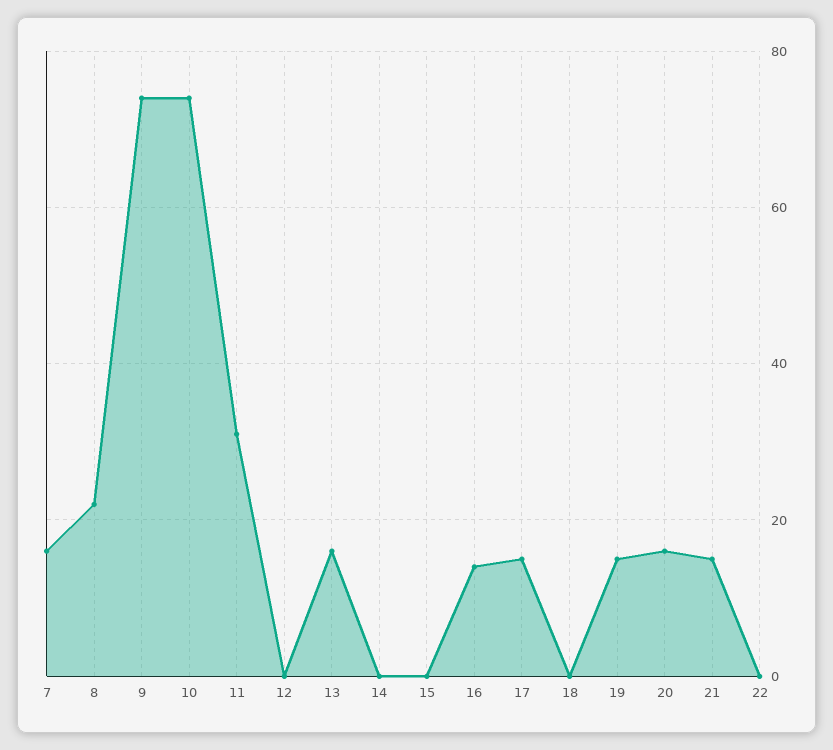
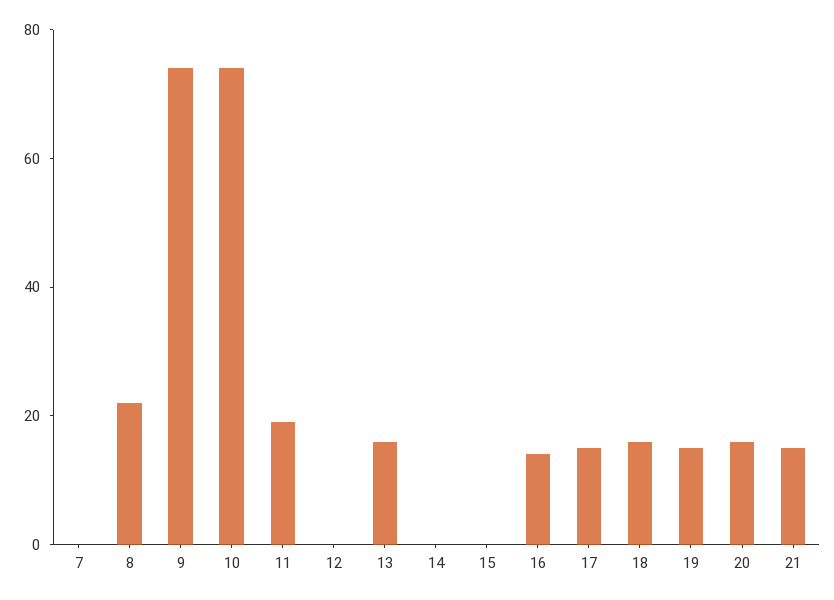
7: 15 -> 0
11: 30 -> 20
18: 0 -> 15
22: 0 -> none

